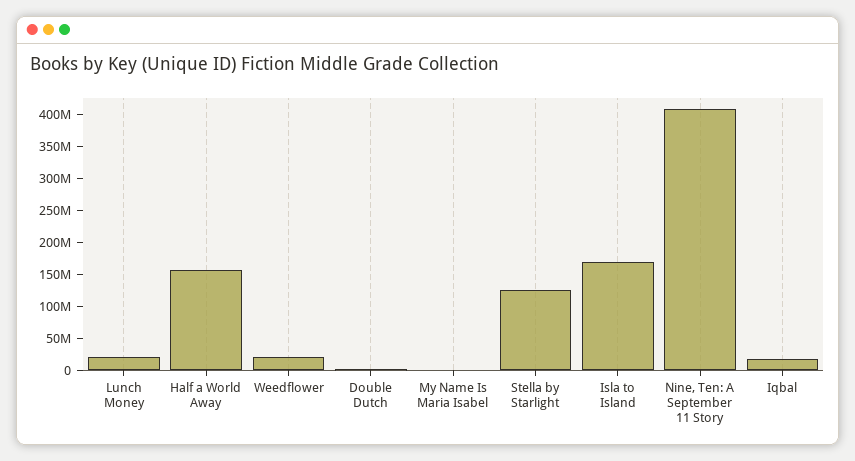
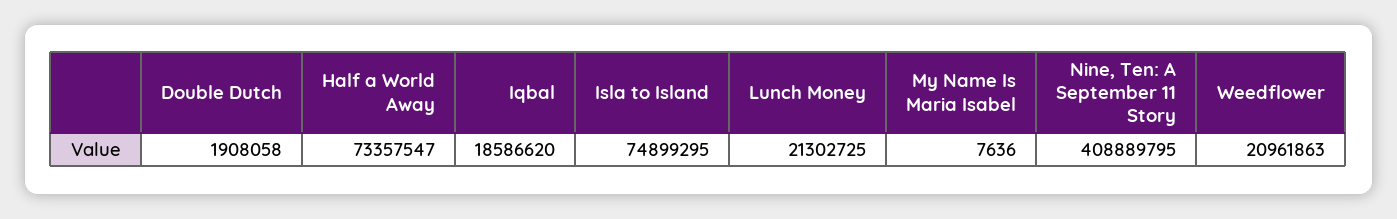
Half a World Away: 150000000 -> 73357547
Stella by Starlight: 125000000 -> none
Isla to Island: 175000000 -> 74899295

